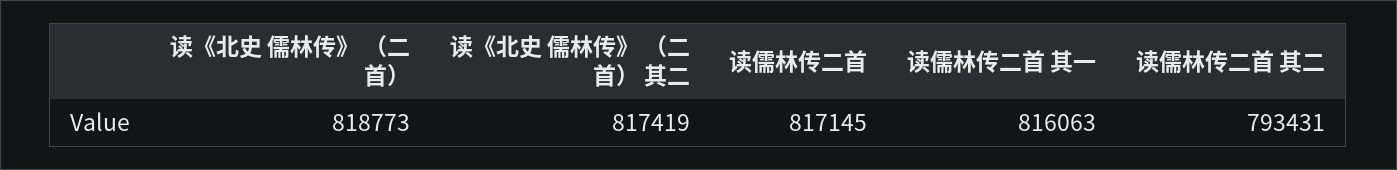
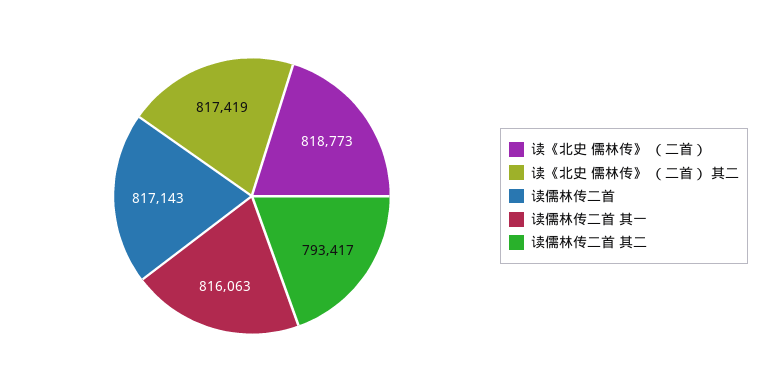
读儒林传二首: 817145 -> 817143
读儒林传二首 其二: 793431 -> 793417

